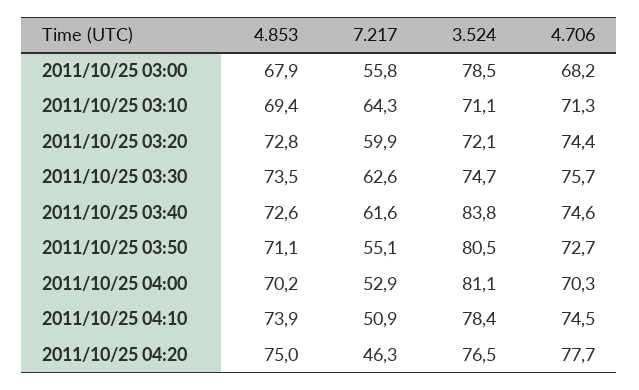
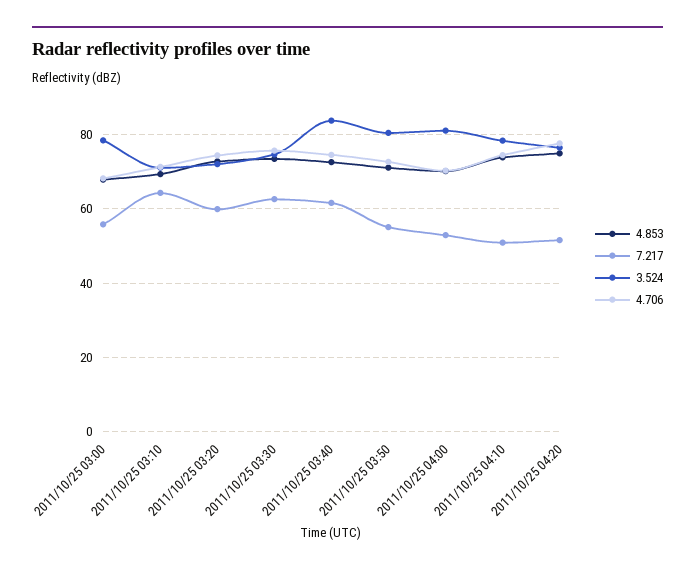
7.217, 2011/10/25 04:20: 46.3 -> 52

